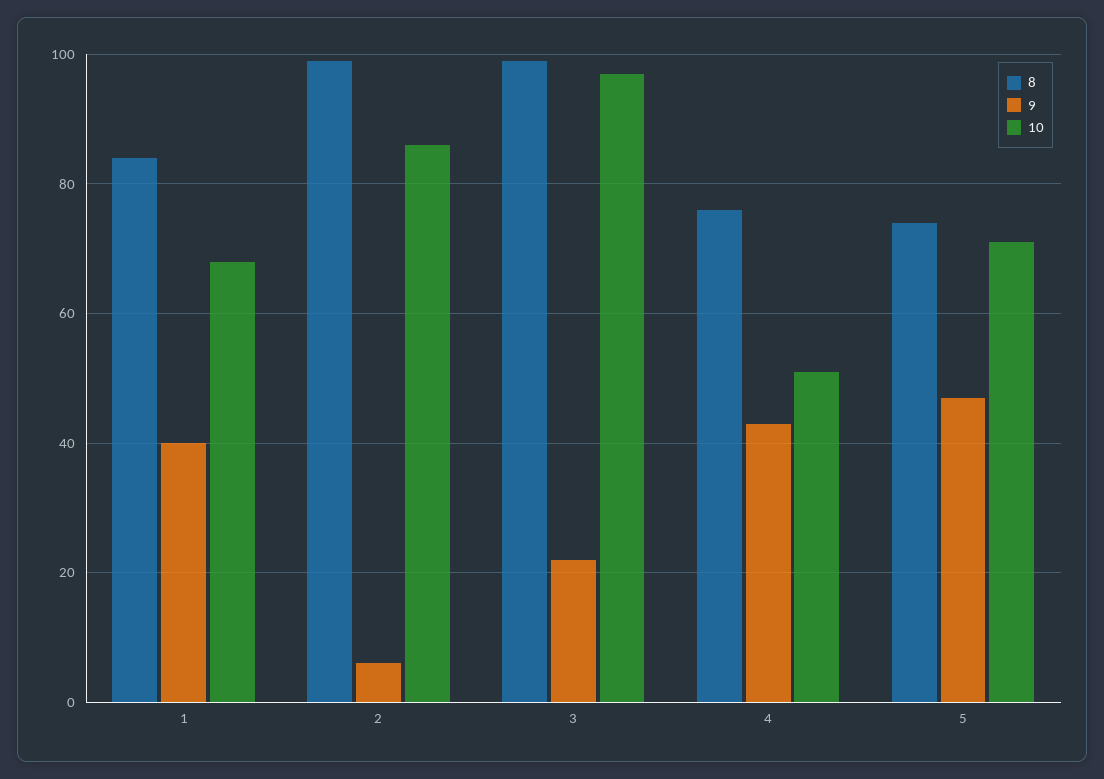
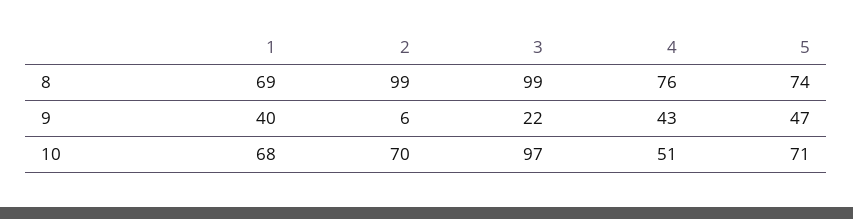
8, 1: 85 -> 69
10, 2: 85 -> 70

